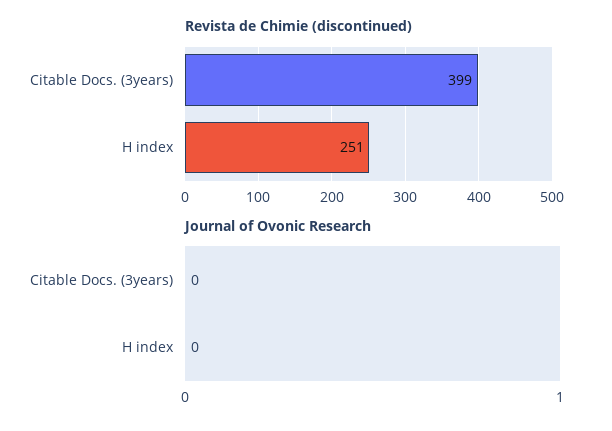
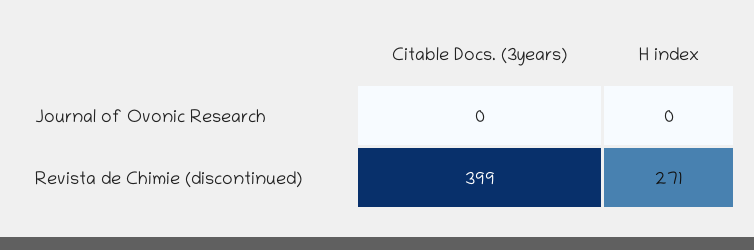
Revista de Chimie (discontinued), H index: 251 -> 271

